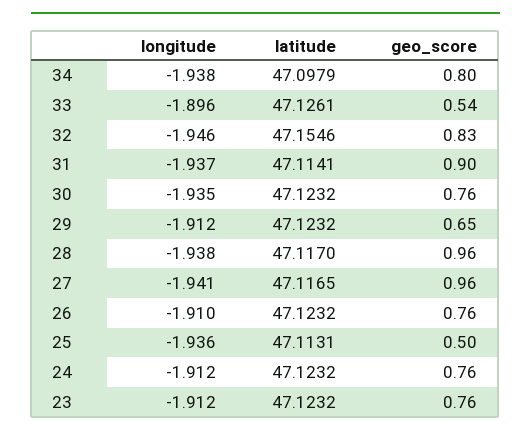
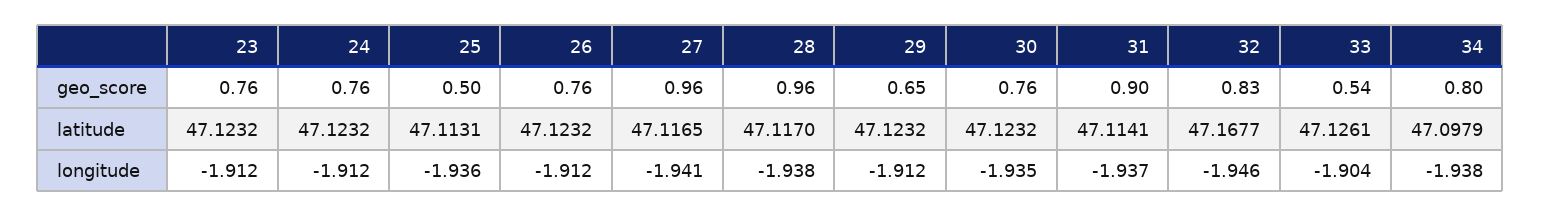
longitude, 33: -1.896 -> -1.904
latitude, 32: 47.1546 -> 47.1677
longitude, 26: -1.91 -> -1.912

